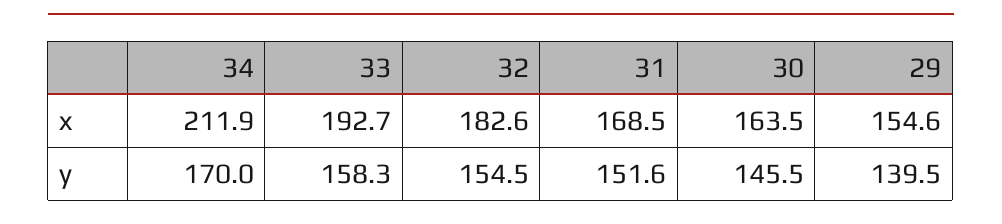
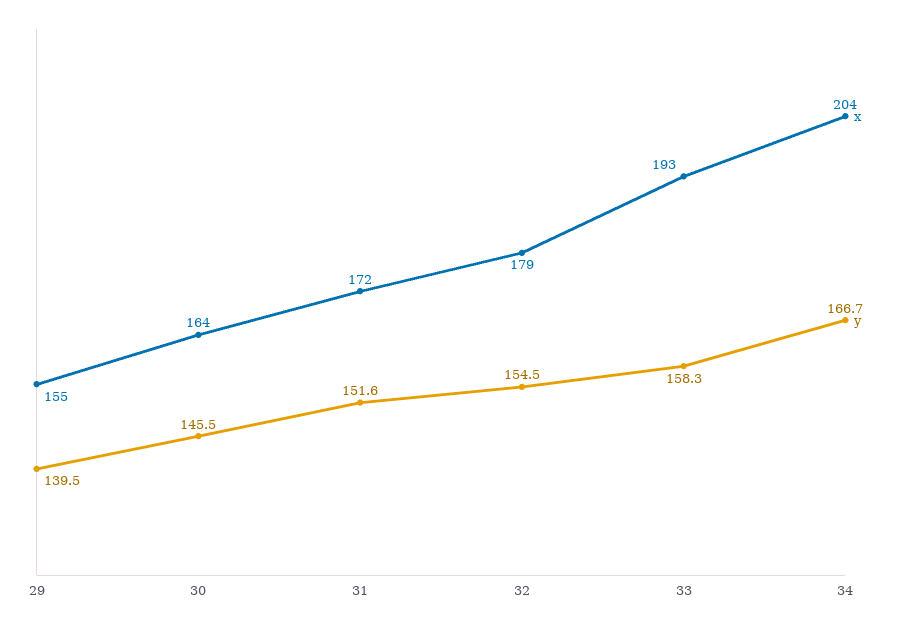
x, 34: 211.9 -> 204
x, 32: 182.6 -> 179
x, 31: 168.5 -> 172
y, 34: 170 -> 166.7

